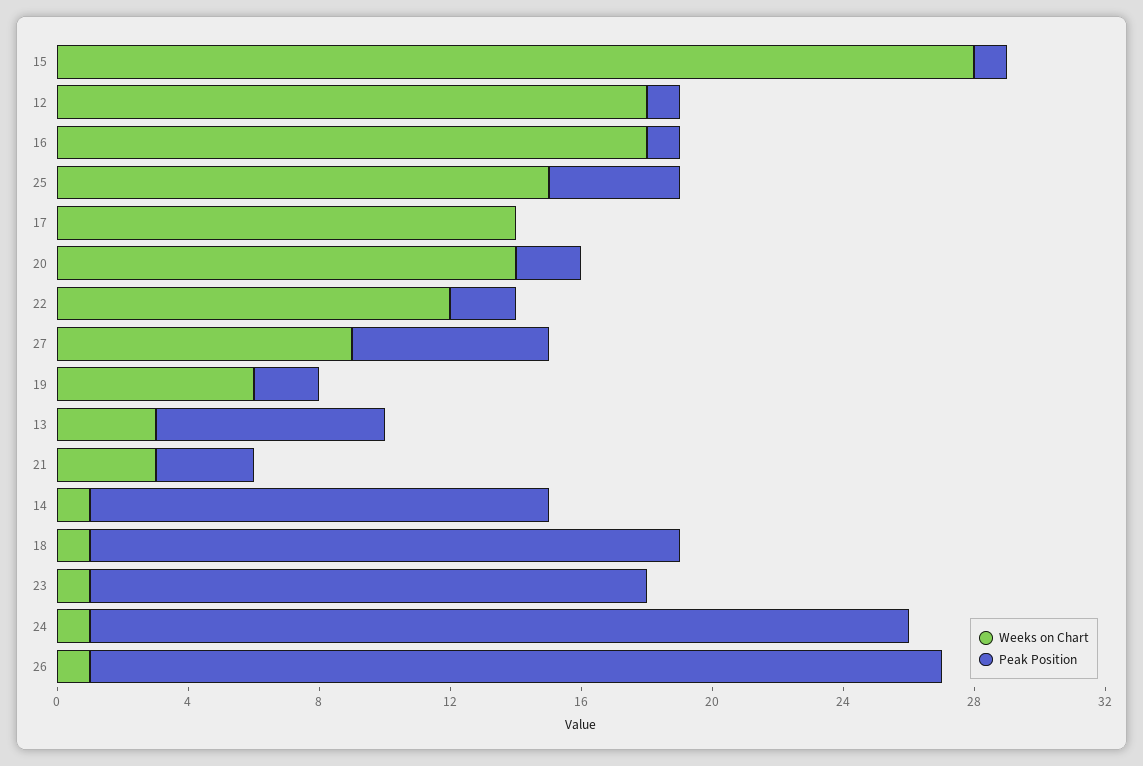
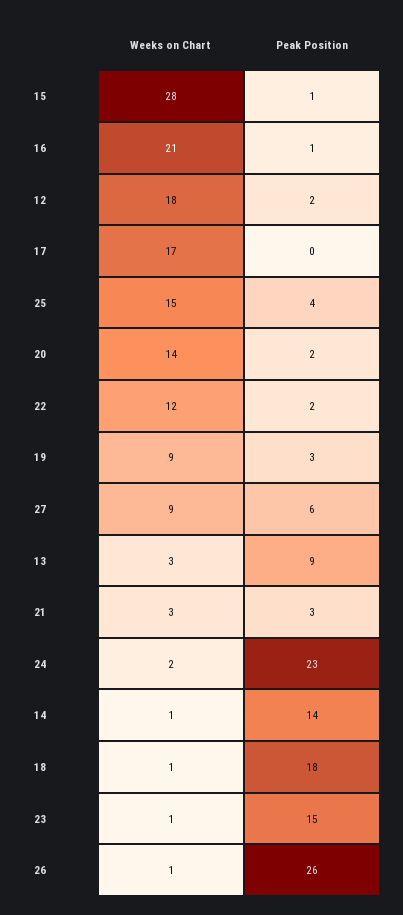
Peak Position, 12: 1 -> 2
Weeks on Chart, 16: 18 -> 21
Weeks on Chart, 17: 14 -> 17
Weeks on Chart, 19: 6 -> 9
Peak Position, 19: 2 -> 3
Peak Position, 13: 7 -> 9
Peak Position, 23: 17 -> 15
Weeks on Chart, 24: 1 -> 2
Peak Position, 24: 25 -> 23

